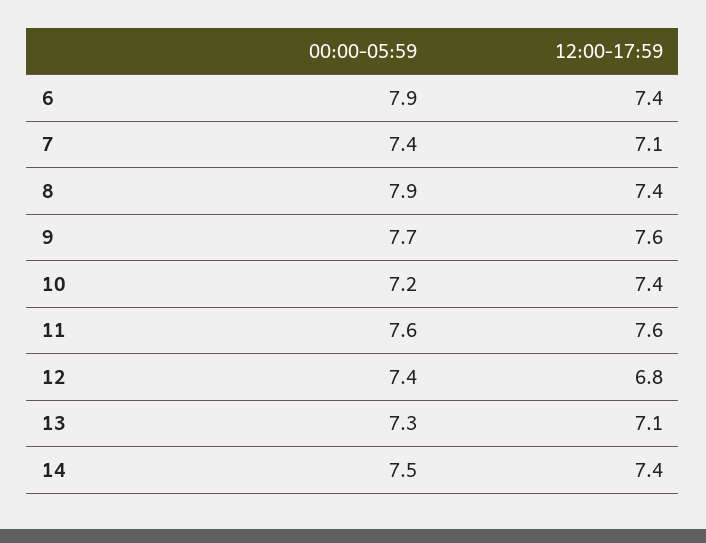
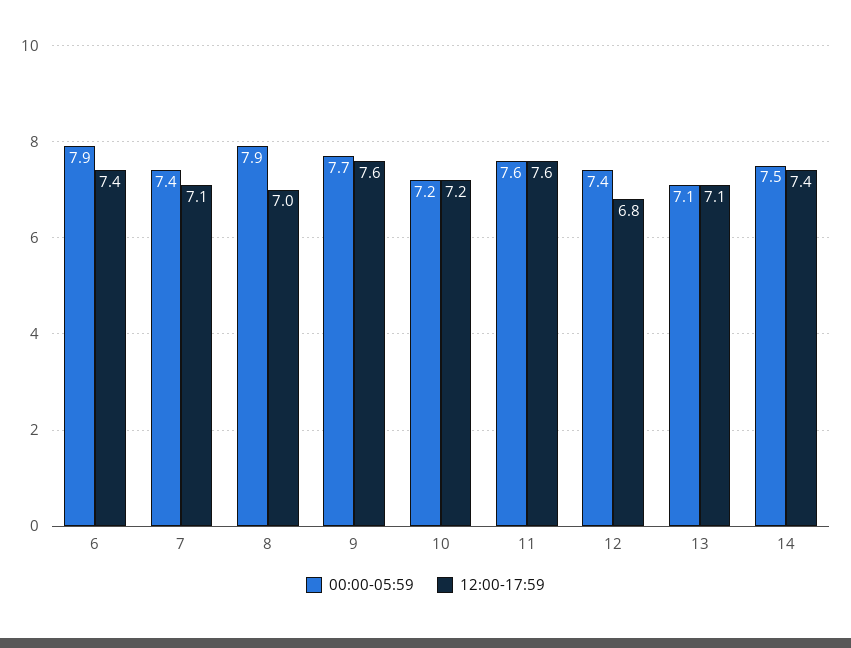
12:00-17:59, 8: 7.4 -> 7
12:00-17:59, 10: 7.4 -> 7.2
00:00-05:59, 13: 7.3 -> 7.1

